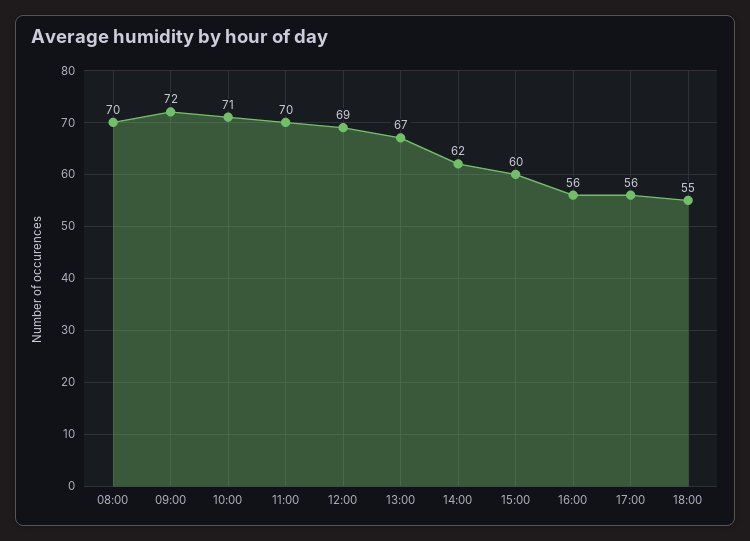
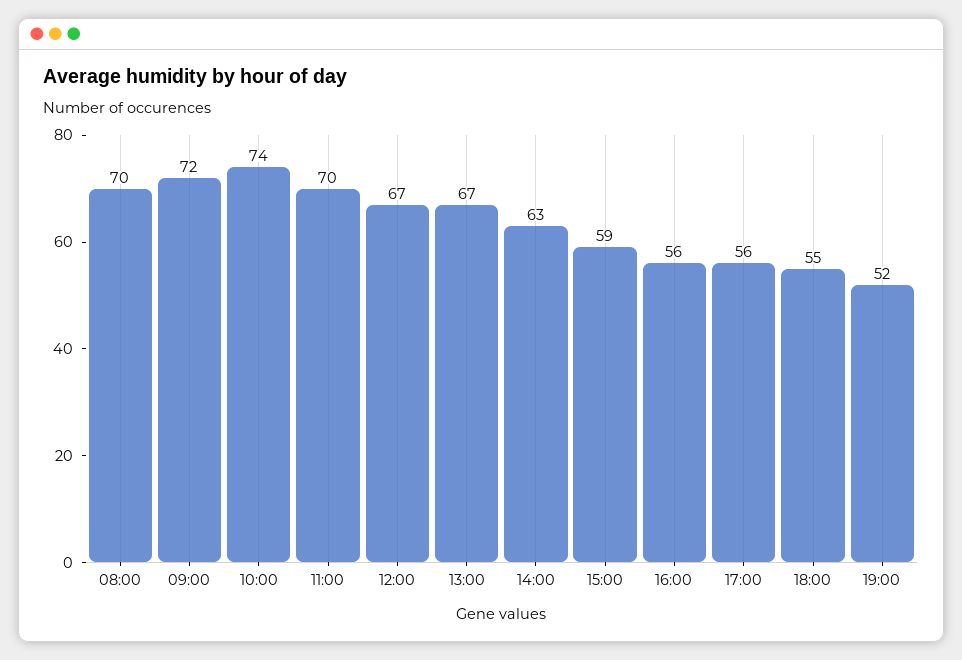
10:00: 71 -> 74
12:00: 69 -> 67
14:00: 62 -> 63
15:00: 60 -> 59
19:00: none -> 52

